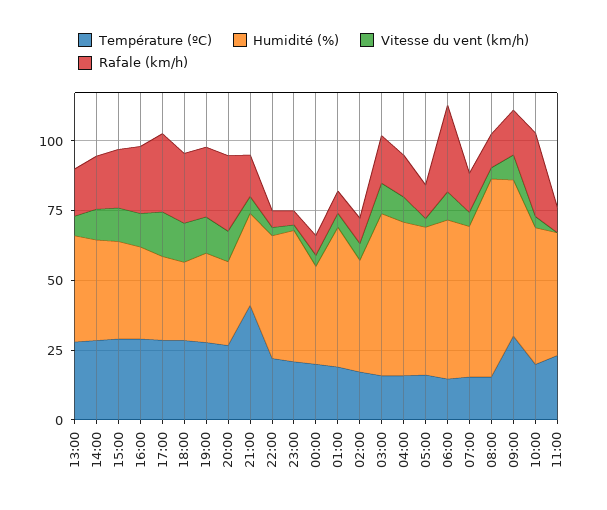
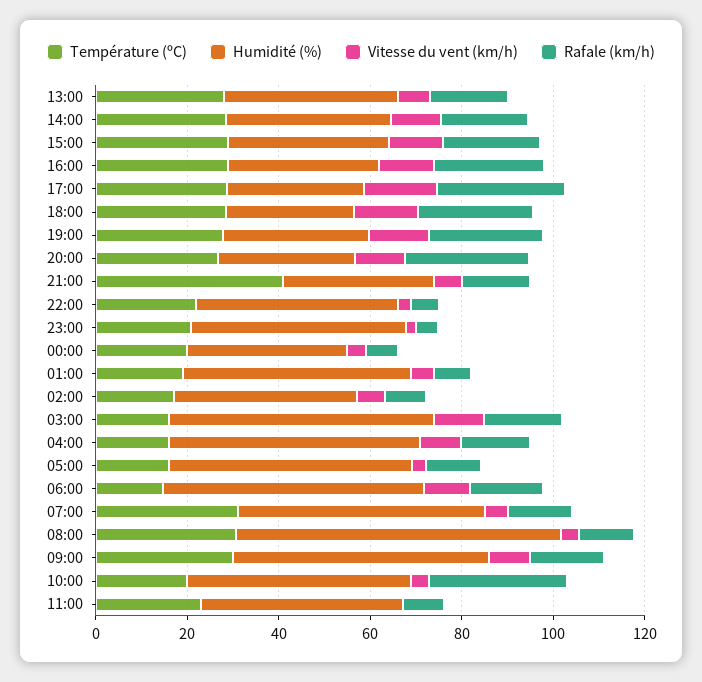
Rafale (km/h), 06:00: 30 -> 15
Température (ºC), 07:00: 15 -> 30
Température (ºC), 08:00: 15 -> 30

